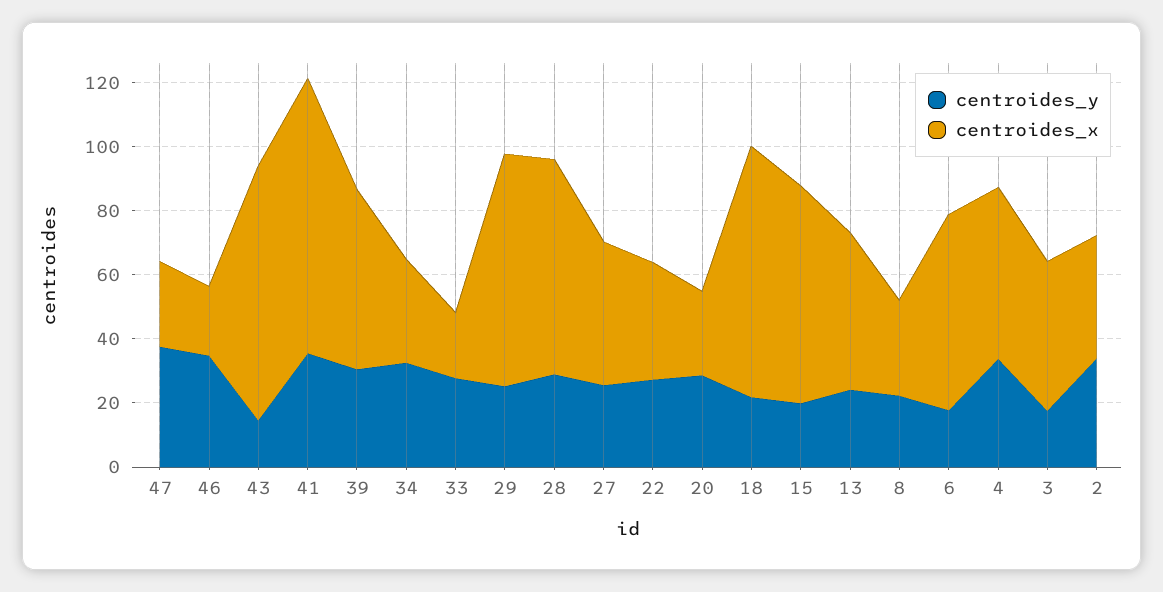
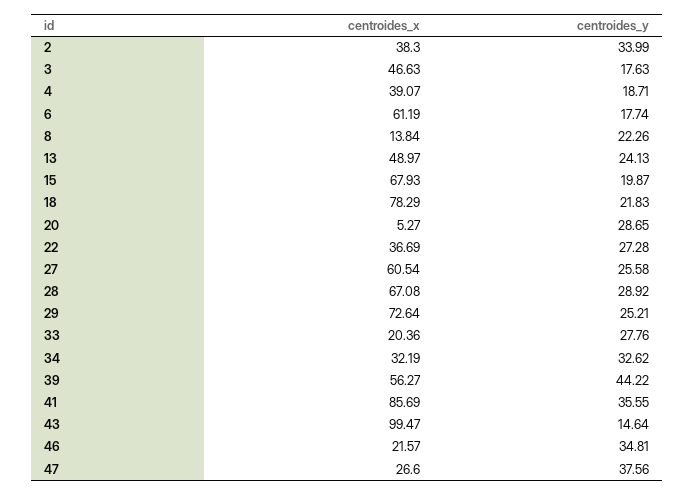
centroides_x, 43: 80 -> 99.47
centroides_y, 39: 30 -> 44.22
centroides_x, 27: 45 -> 60.54
centroides_x, 20: 25 -> 5.27
centroides_x, 8: 30 -> 13.84
centroides_y, 4: 35 -> 18.71
centroides_x, 4: 55 -> 39.07

